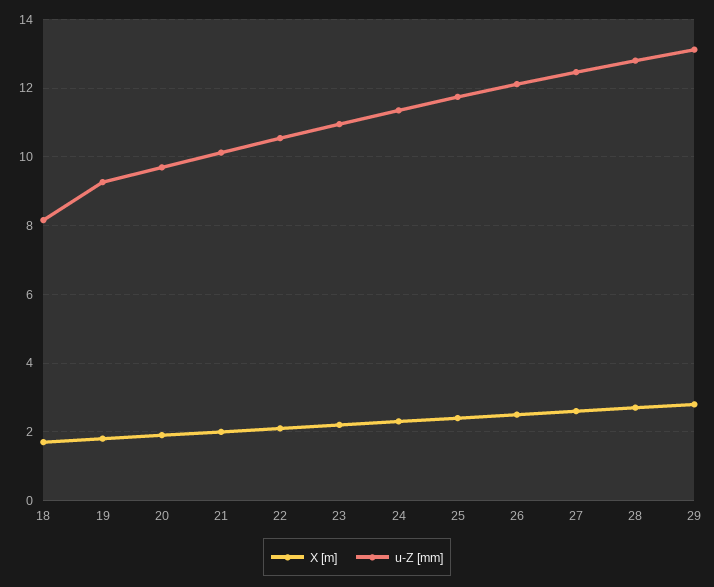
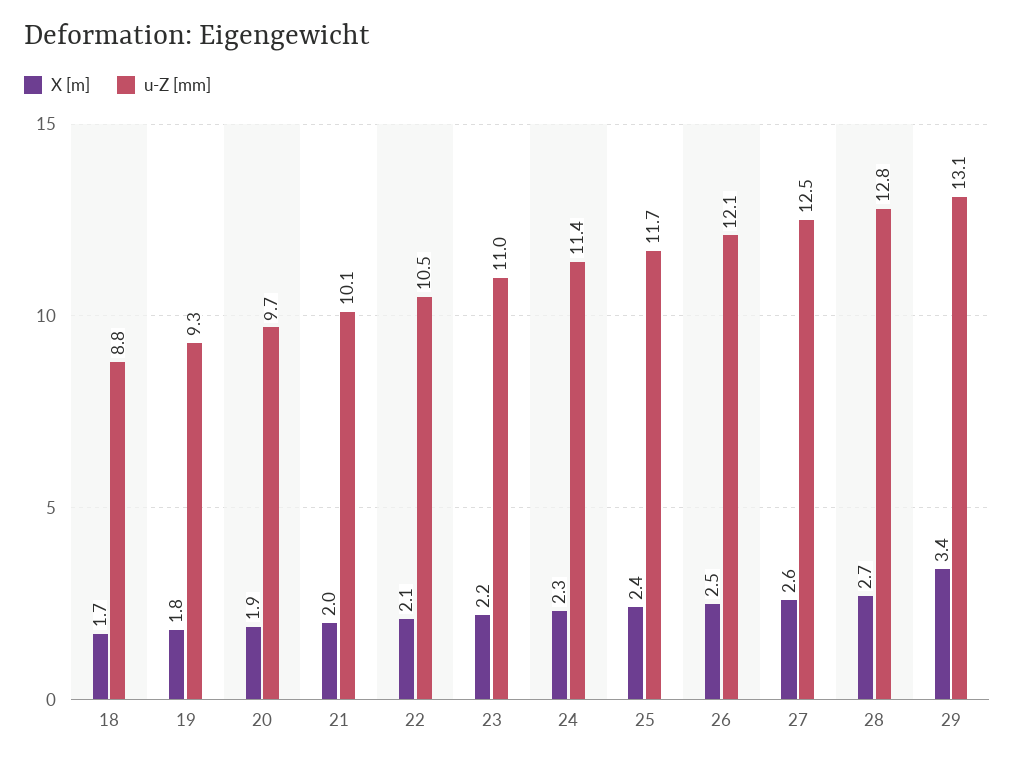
u-Z [mm], 18: 8.2 -> 8.8
X [m], 29: 2.8 -> 3.4

